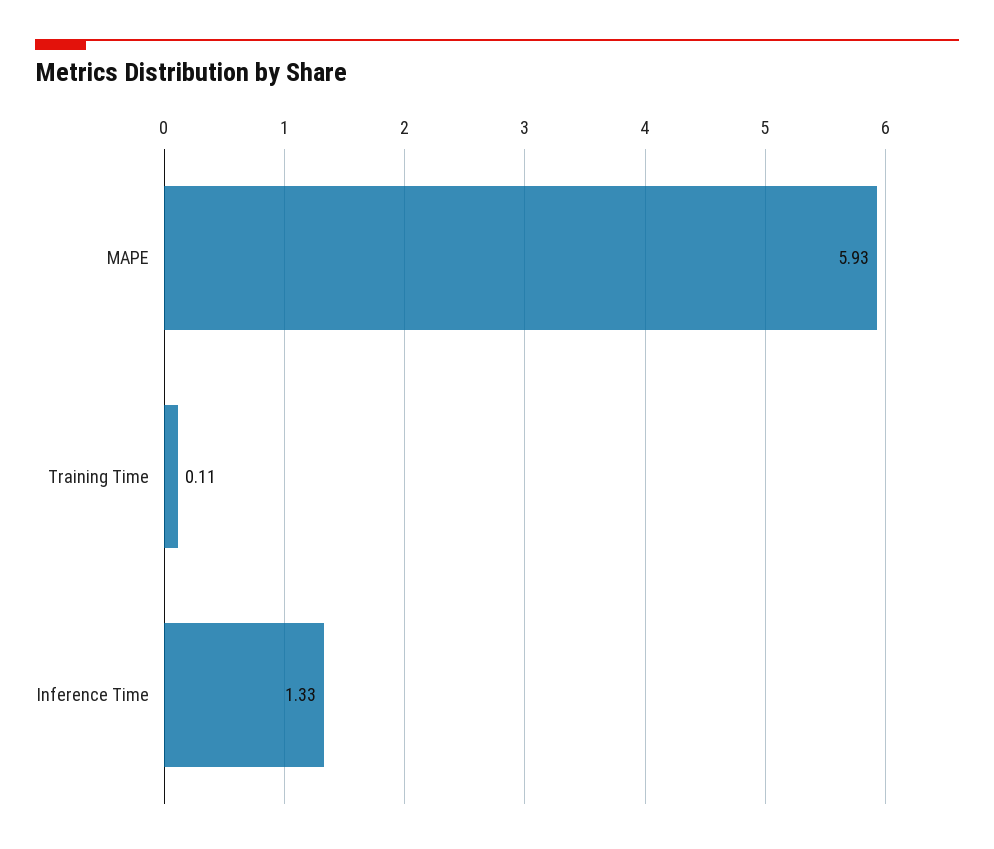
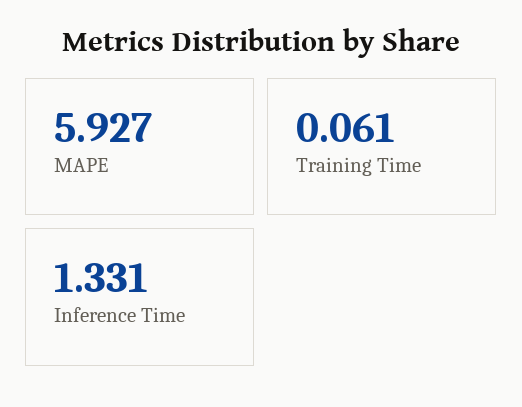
Training Time: 0.11 -> 0.061

